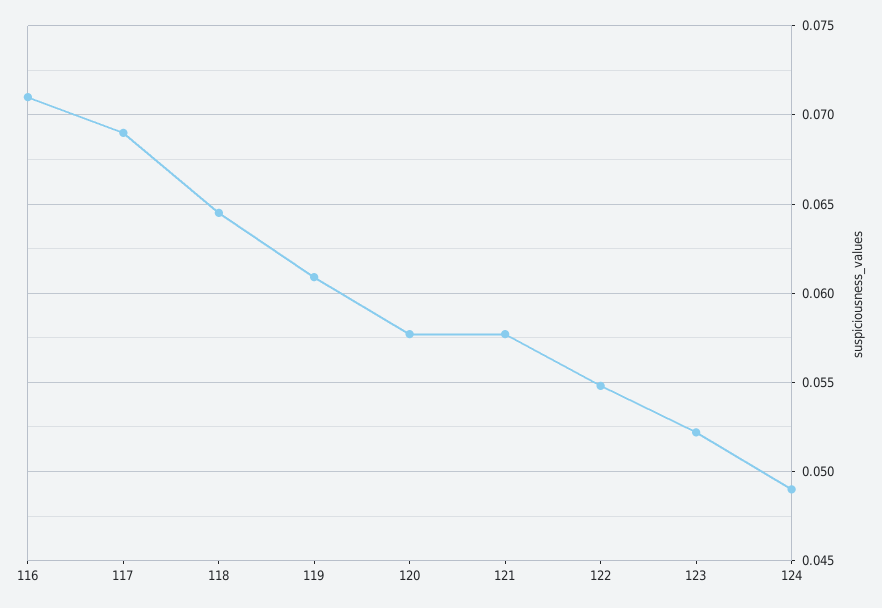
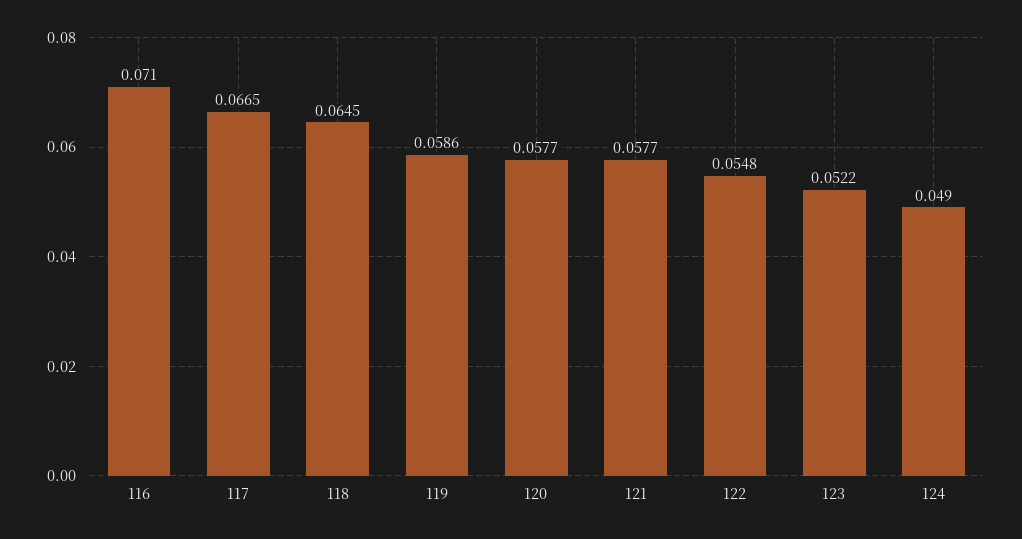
117: 0.069 -> 0.0665
119: 0.061 -> 0.0586

